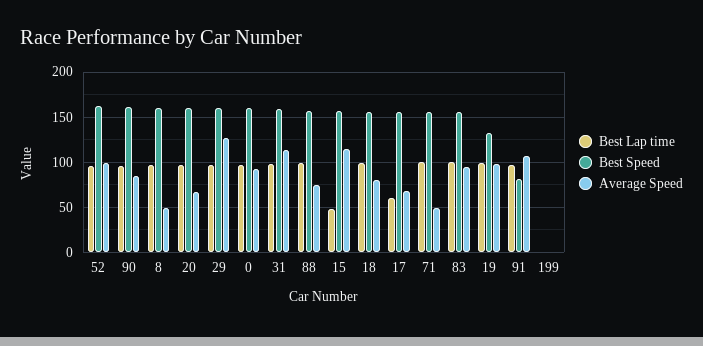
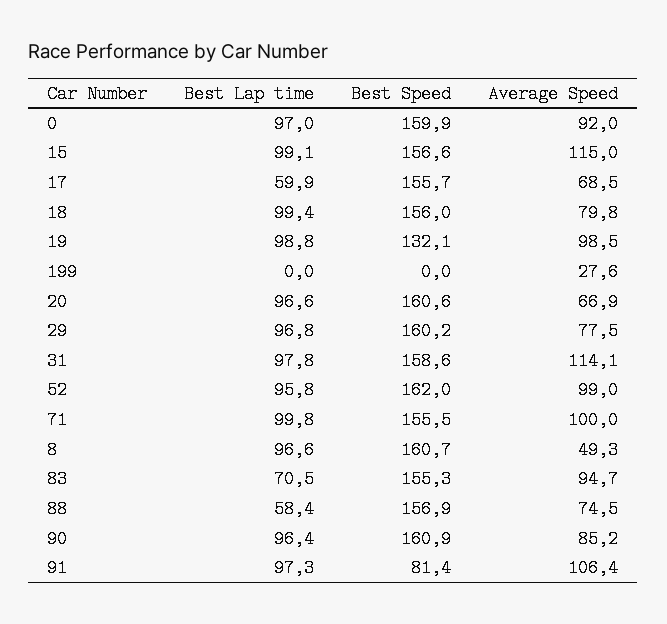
Average Speed, 29: 130 -> 77.5
Best Lap time, 88: 100 -> 58.4
Best Lap time, 15: 50 -> 99.1
Average Speed, 71: 50 -> 100
Best Lap time, 83: 100 -> 70.5
Average Speed, 199: 0 -> 27.6

